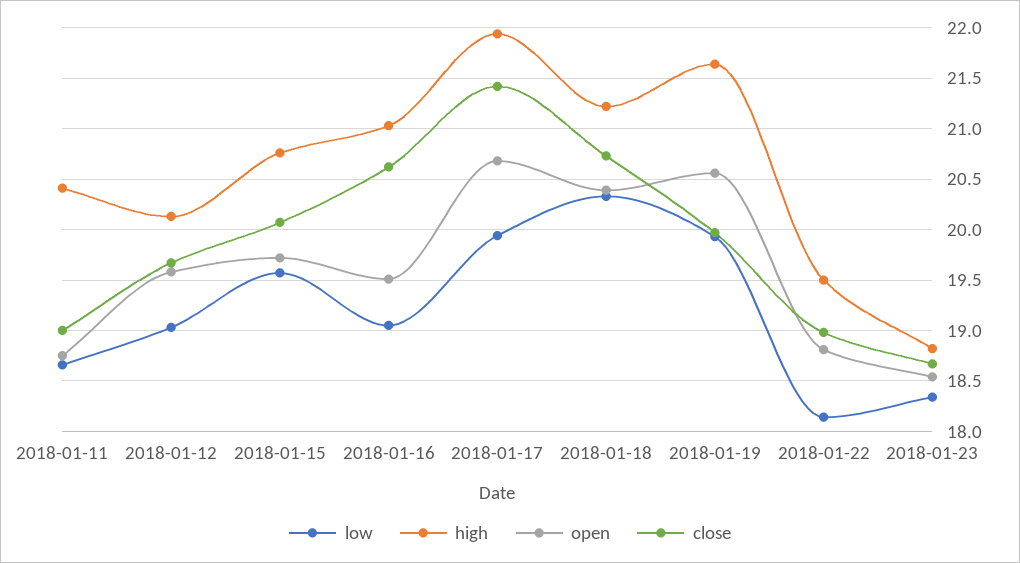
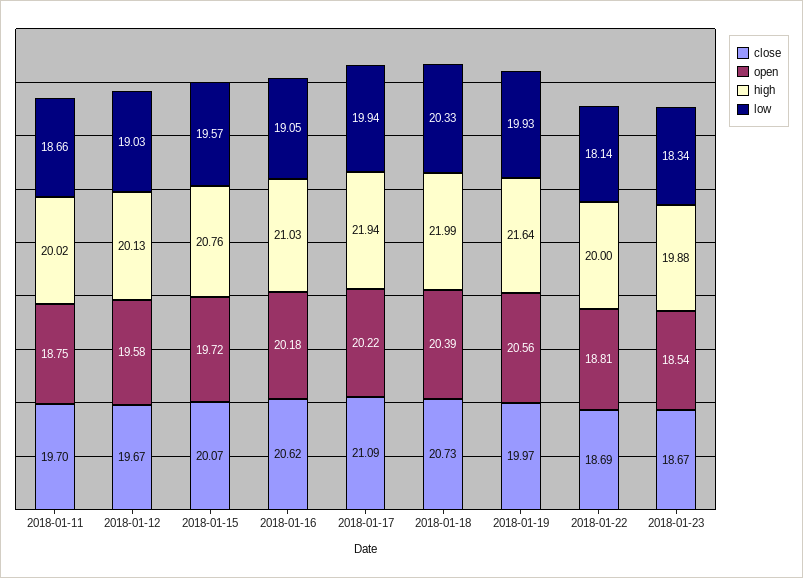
high, 2018-01-11: 20.4 -> 20.02
close, 2018-01-11: 19 -> 19.7
open, 2018-01-16: 19.5 -> 20.18
open, 2018-01-17: 20.7 -> 20.22
close, 2018-01-17: 21.4 -> 21.09
high, 2018-01-18: 21.2 -> 21.99
high, 2018-01-22: 19.5 -> 20
close, 2018-01-22: 19 -> 18.69
high, 2018-01-23: 18.8 -> 19.88

